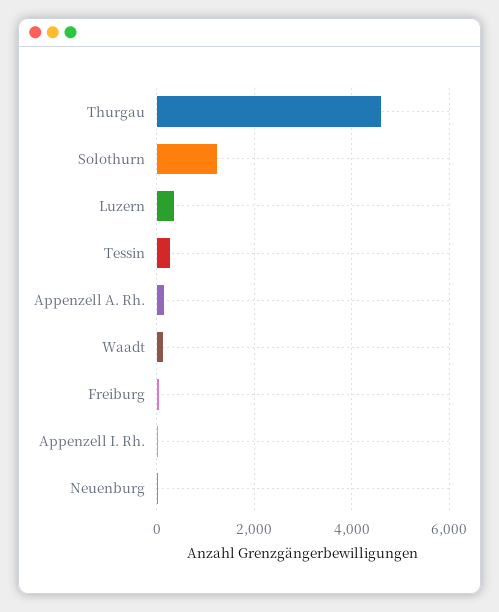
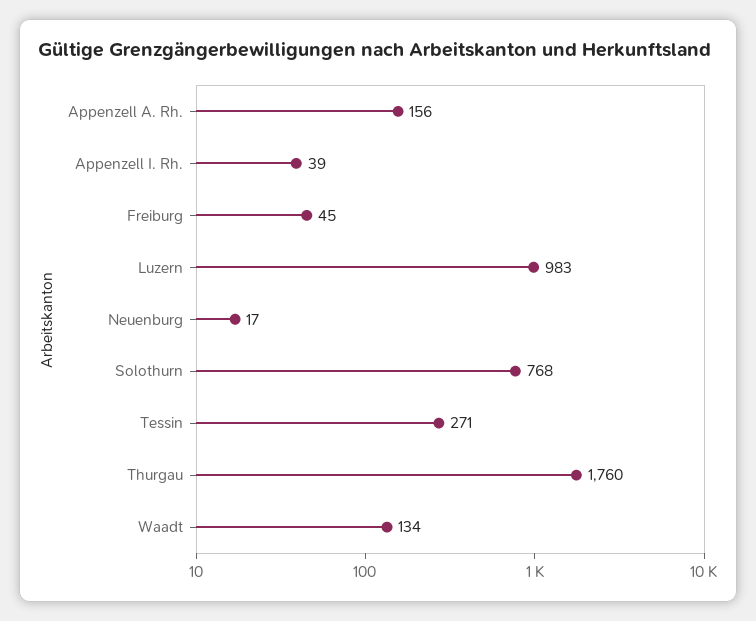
Thurgau: 4600 -> 1760
Solothurn: 1200 -> 768
Luzern: 400 -> 983

